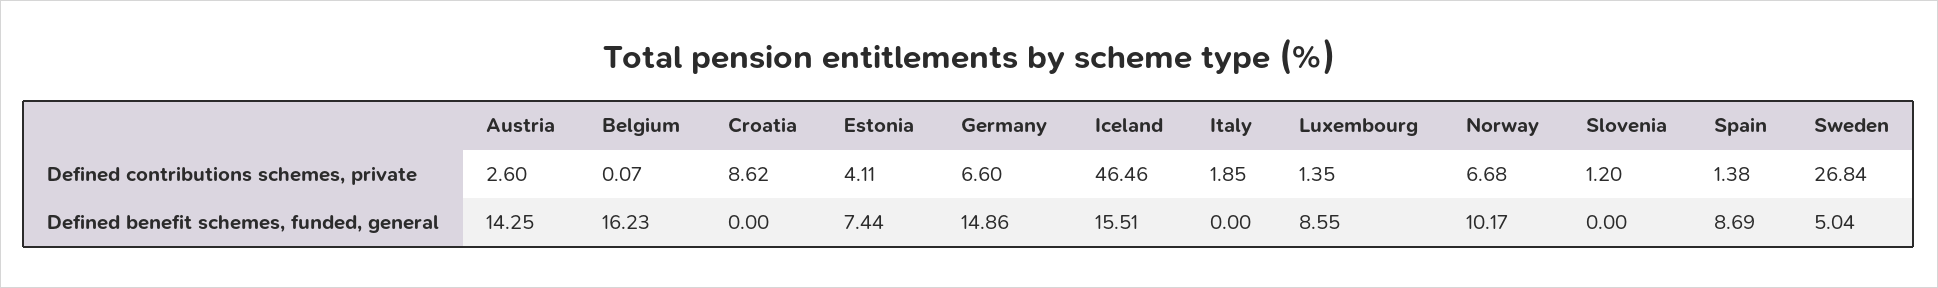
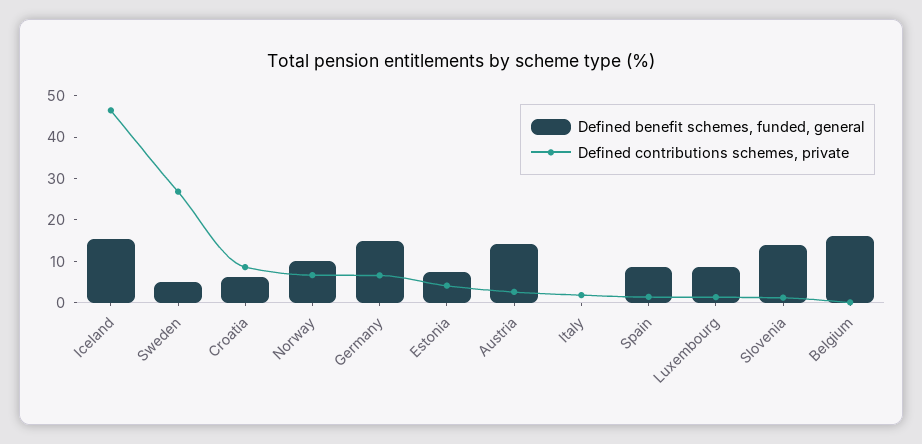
Defined benefit schemes, funded, general, Croatia: 0 -> 6
Defined benefit schemes, funded, general, Slovenia: 0 -> 14

